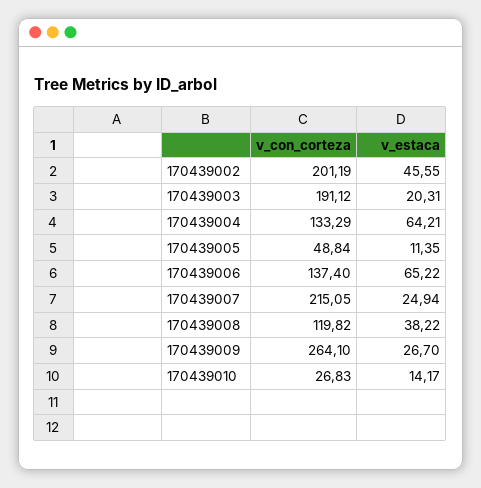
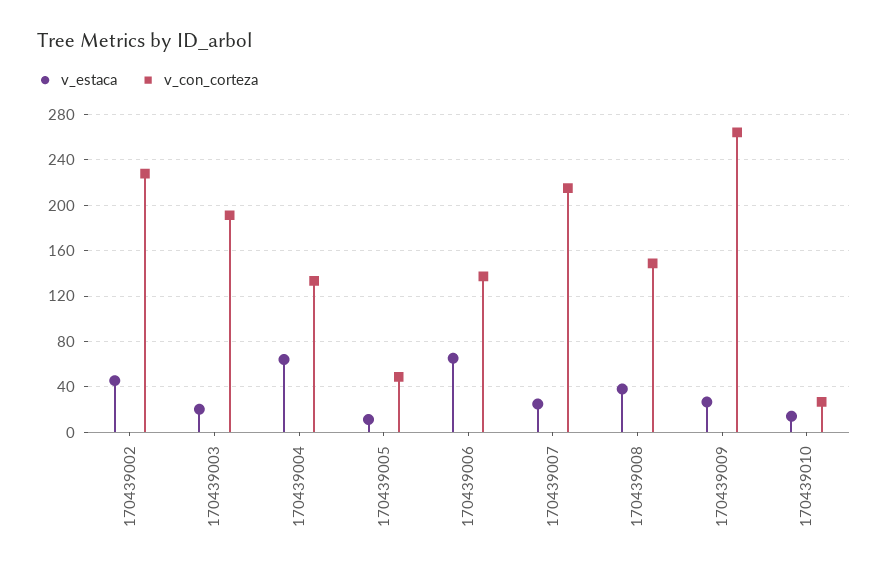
v_con_corteza, 170439002: 201.19 -> 230
v_con_corteza, 170439008: 119.82 -> 150

